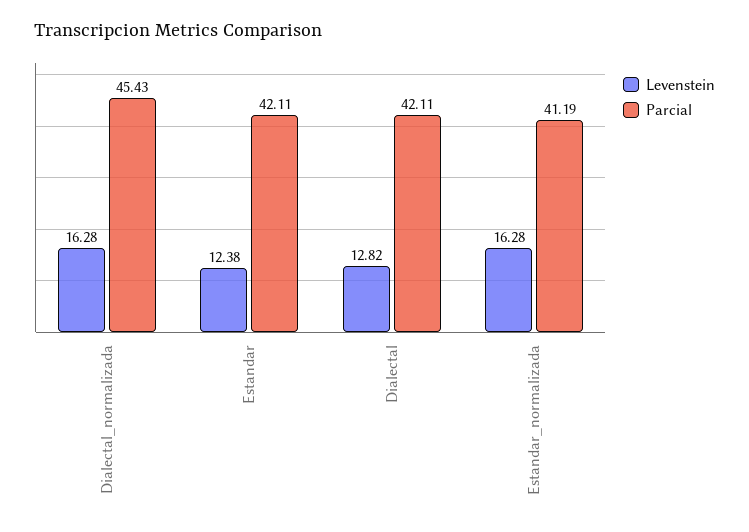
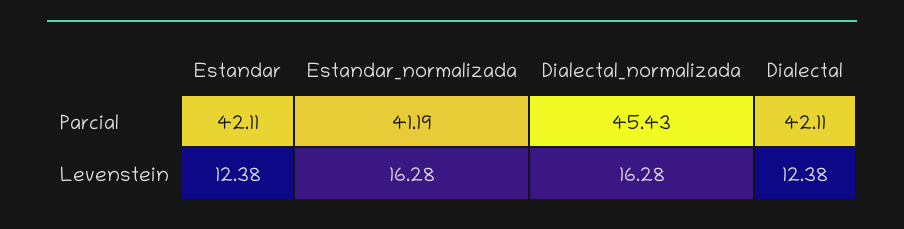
Levenstein, Dialectal: 12.82 -> 12.38

